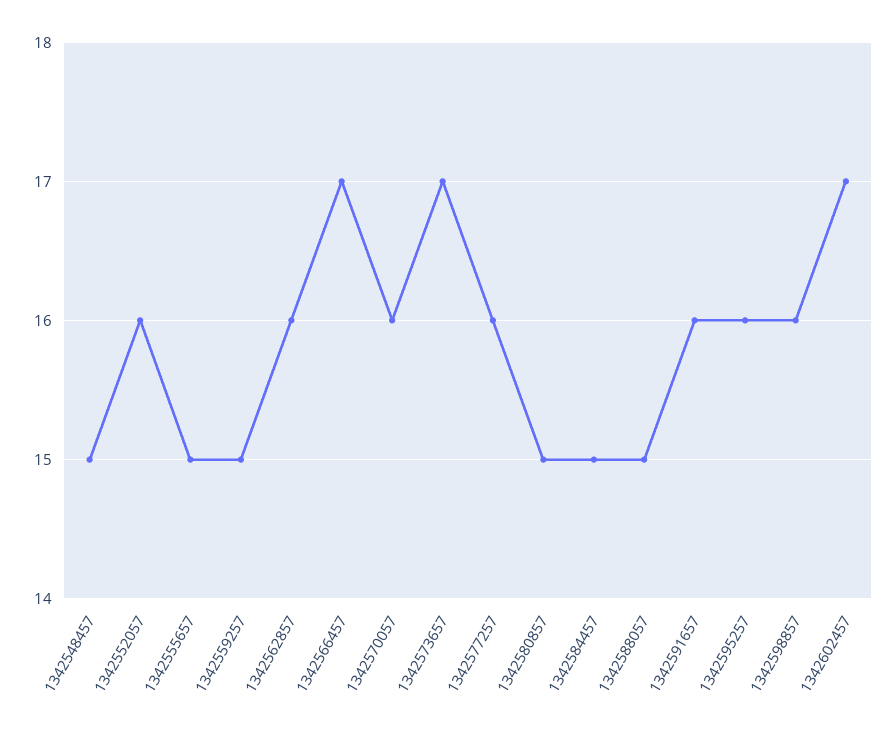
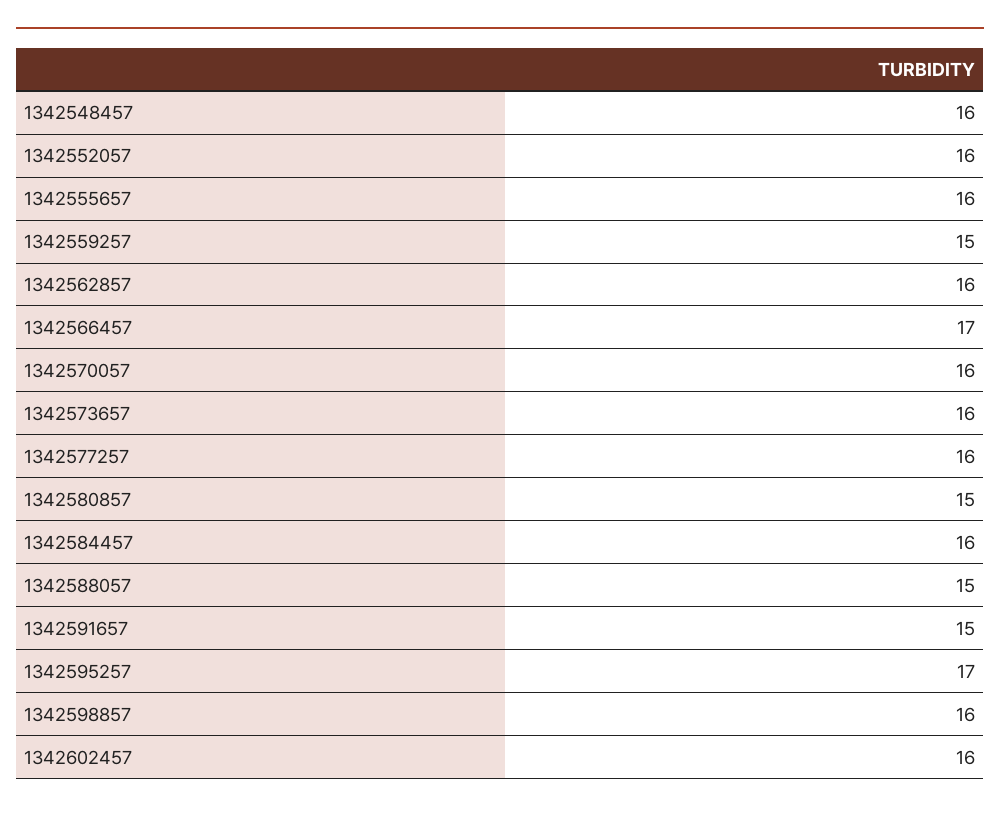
1342548457: 15 -> 16
1342555657: 15 -> 16
1342573657: 17 -> 16
1342584457: 15 -> 16
1342591657: 16 -> 15
1342595257: 16 -> 17
1342602457: 17 -> 16

